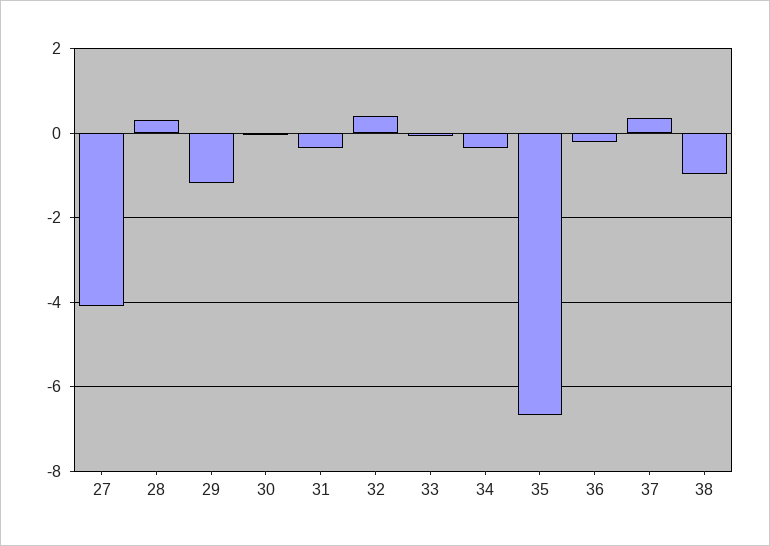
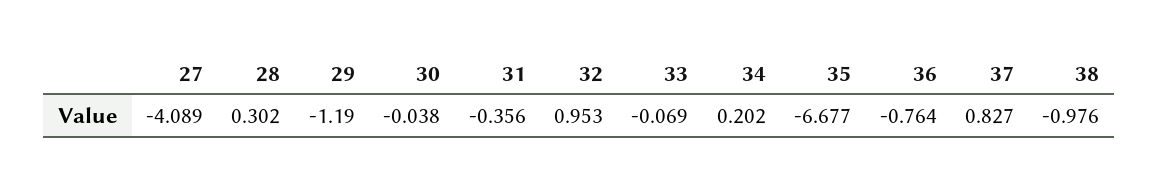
32: 0.4 -> 0.953
34: -0.4 -> 0.202
36: -0.2 -> -0.764
37: 0.4 -> 0.827

